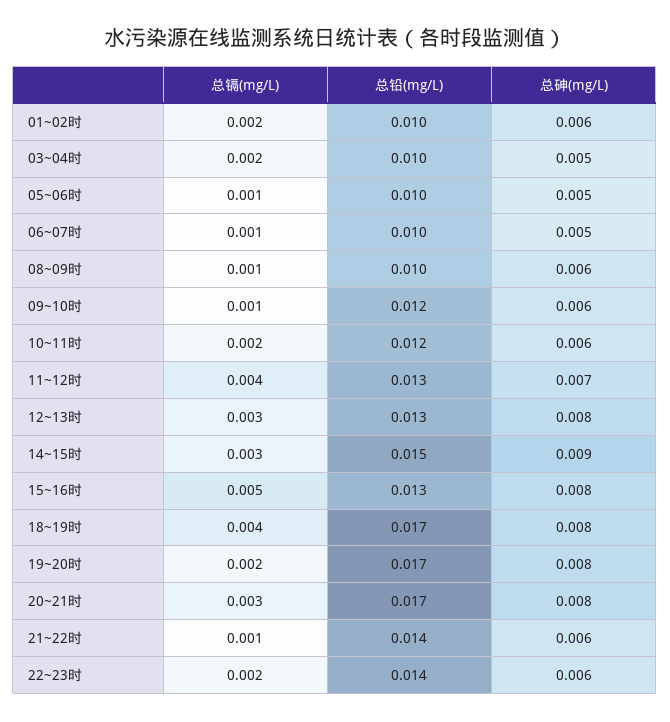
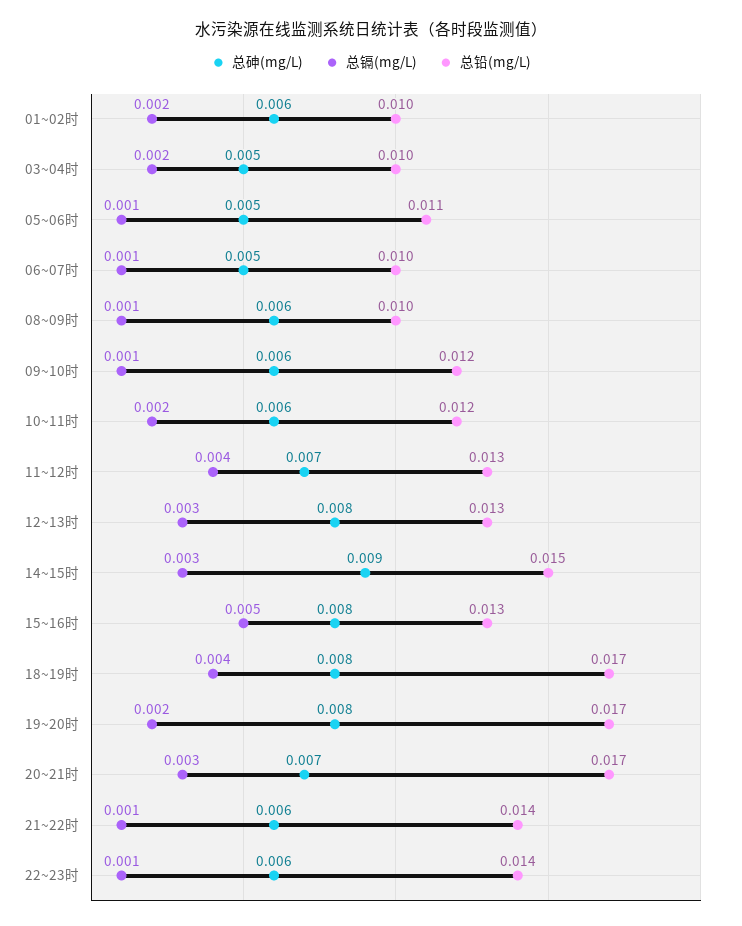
总铅(mg/L), 05~06时: 0.01 -> 0.011
总砷(mg/L), 20~21时: 0.008 -> 0.007
总镉(mg/L), 22~23时: 0.002 -> 0.001

